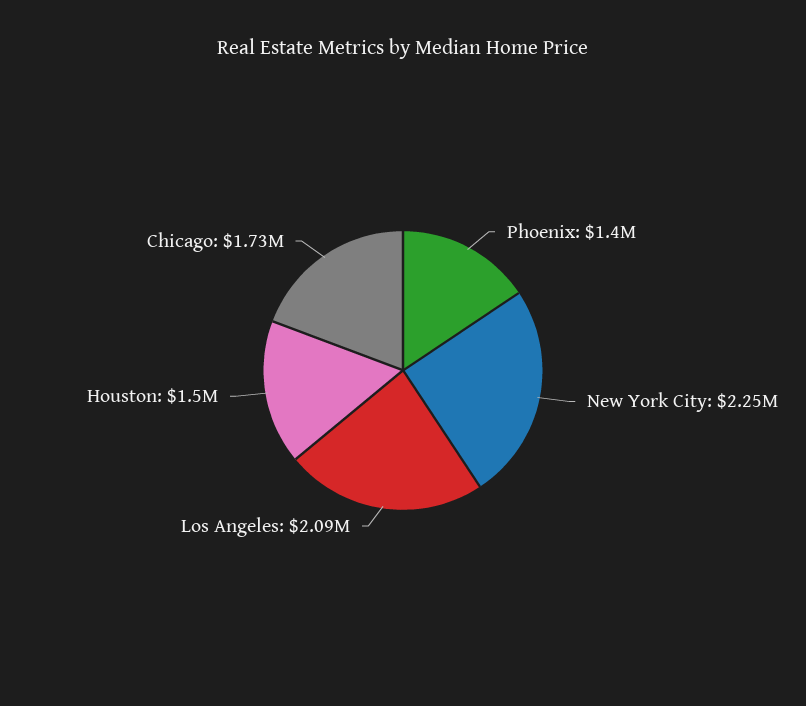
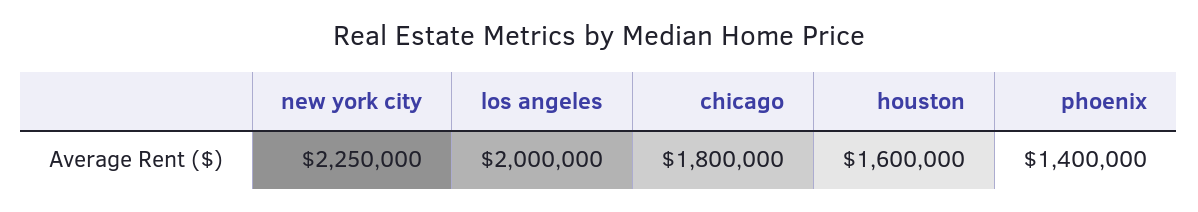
Los Angeles: 2090000 -> 2000000
Houston: 1500000 -> 1600000
Chicago: 1730000 -> 1800000

